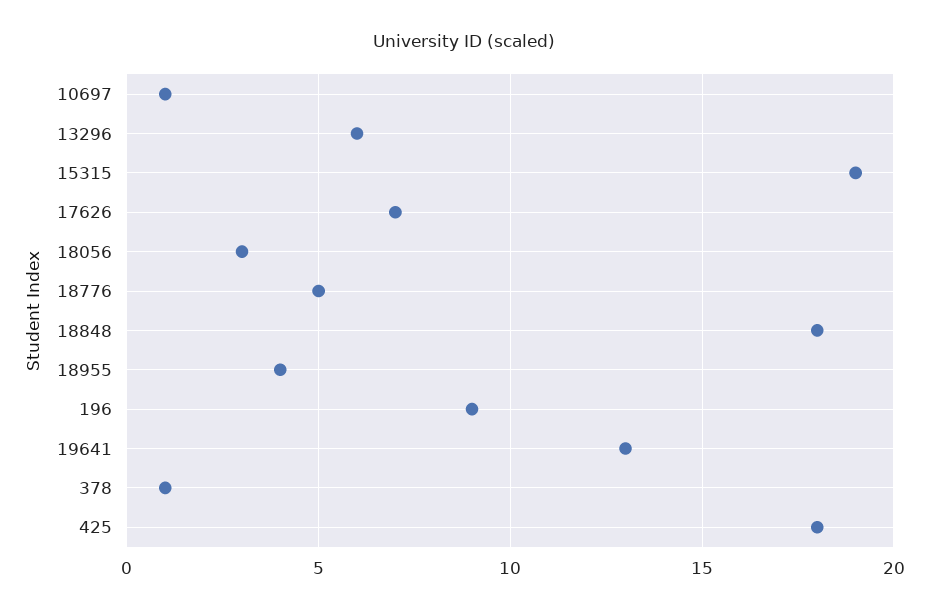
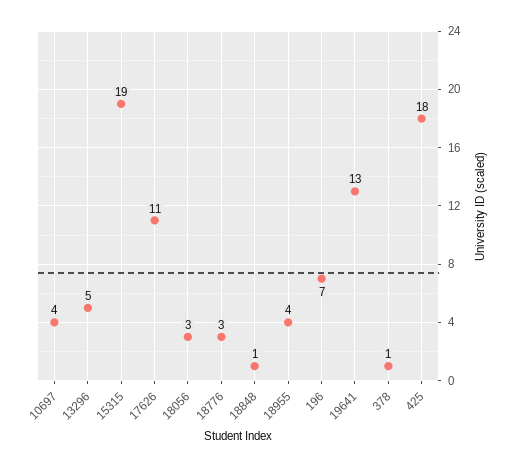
10697: 1 -> 4
13296: 6 -> 5
17626: 7 -> 11
18776: 5 -> 3
18848: 18 -> 1
196: 9 -> 7

